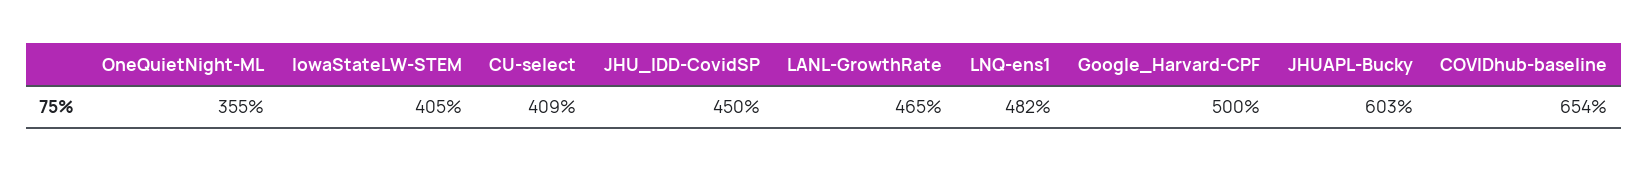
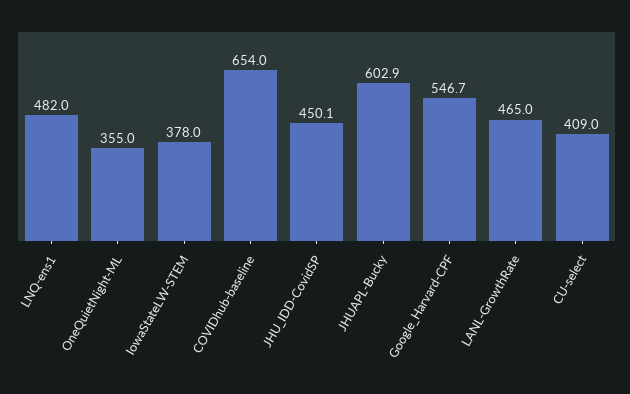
IowaStateLW-STEM: 405 -> 378
Google_Harvard-CPF: 500 -> 546.7

